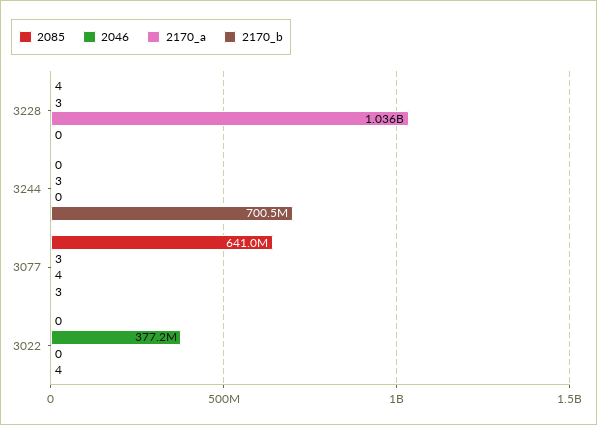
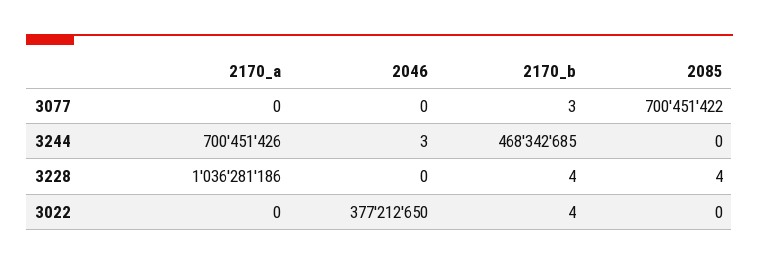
2046, 3228: 3 -> 0
2170_b, 3228: 0 -> 4
2170_a, 3244: 0 -> 700451426
2170_b, 3244: 700500000 -> 468342685
2085, 3077: 641000000 -> 700451422
2046, 3077: 3 -> 0
2170_a, 3077: 4 -> 0

